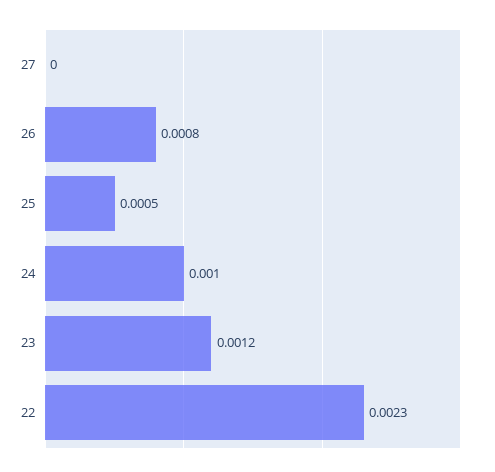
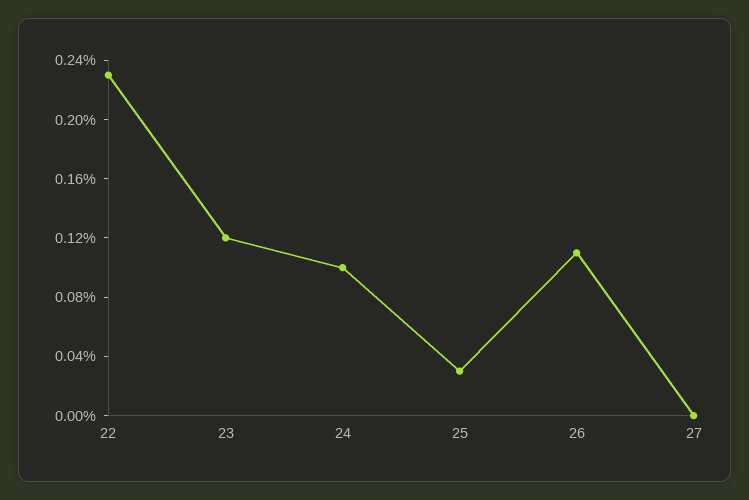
26: 0.0008 -> 0.0011
25: 0.0005 -> 0.0003

